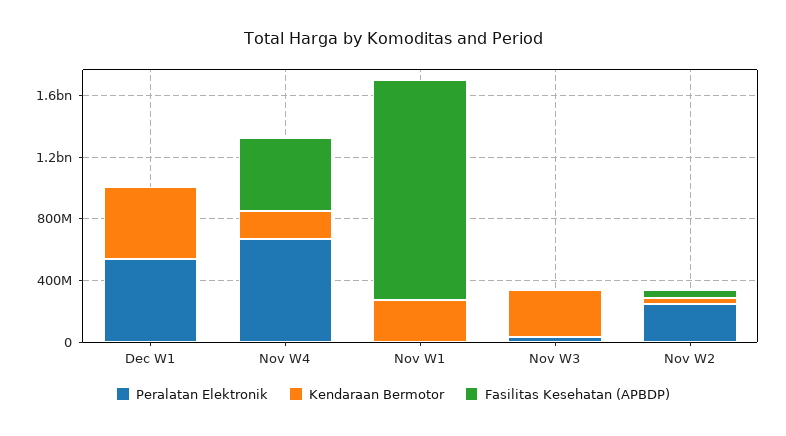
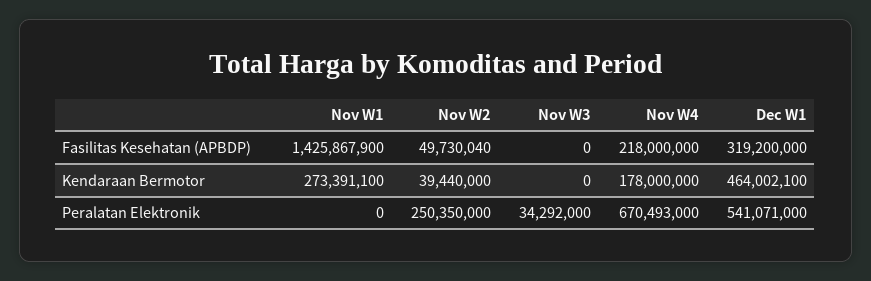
Fasilitas Kesehatan (APBDP), Dec W1: 0 -> 319200000
Fasilitas Kesehatan (APBDP), Nov W4: 500000000 -> 218000000
Kendaraan Bermotor, Nov W3: 300000000 -> 0

